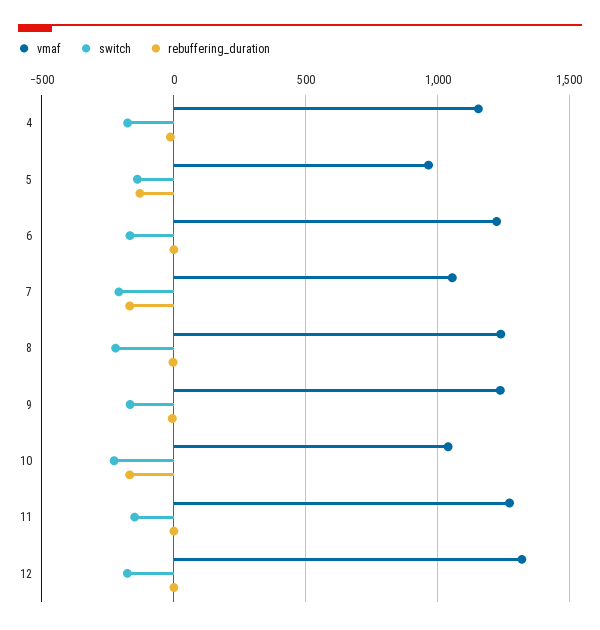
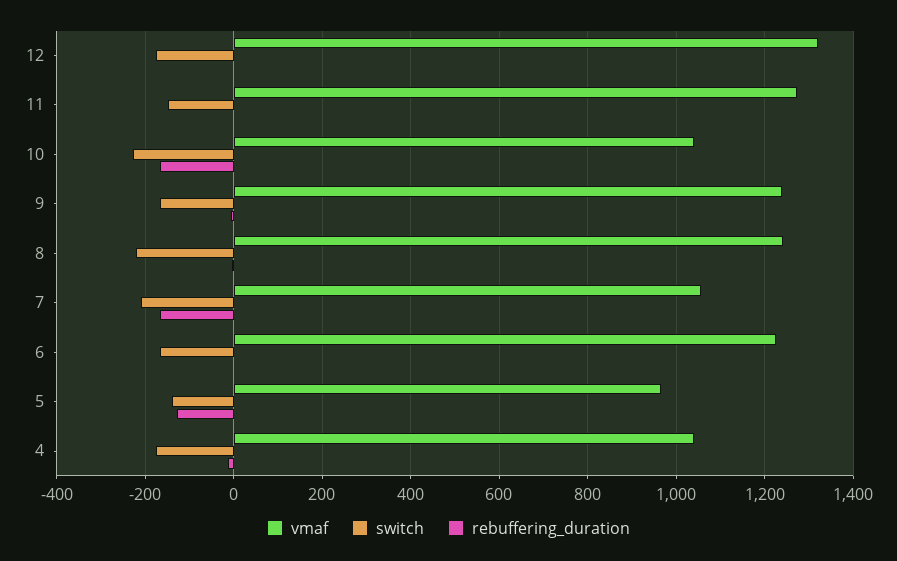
vmaf, 4: 1150 -> 1040

